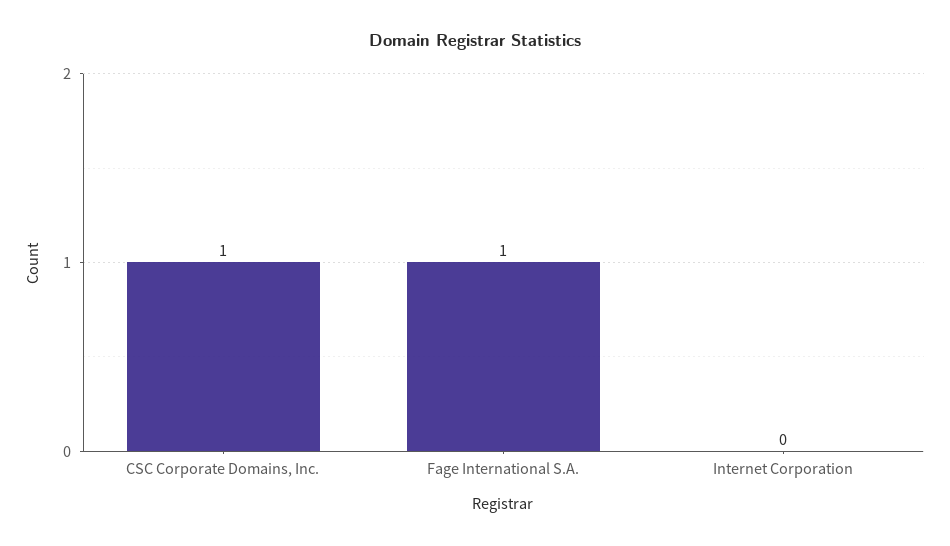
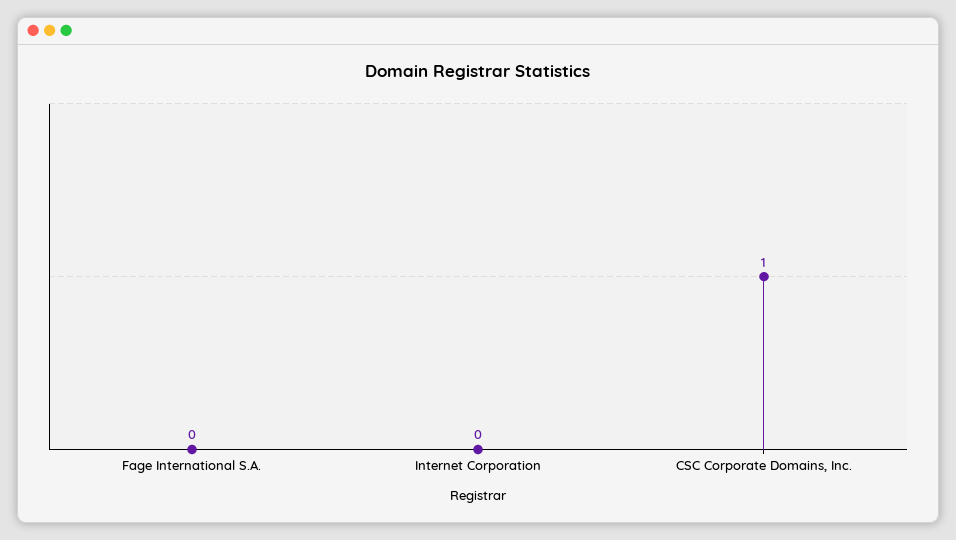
Fage International S.A.: 1 -> 0

